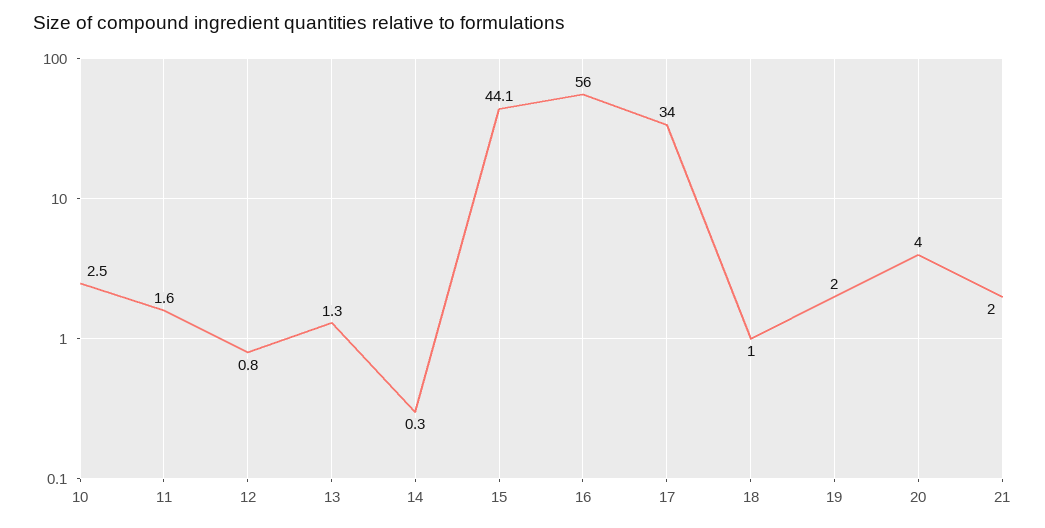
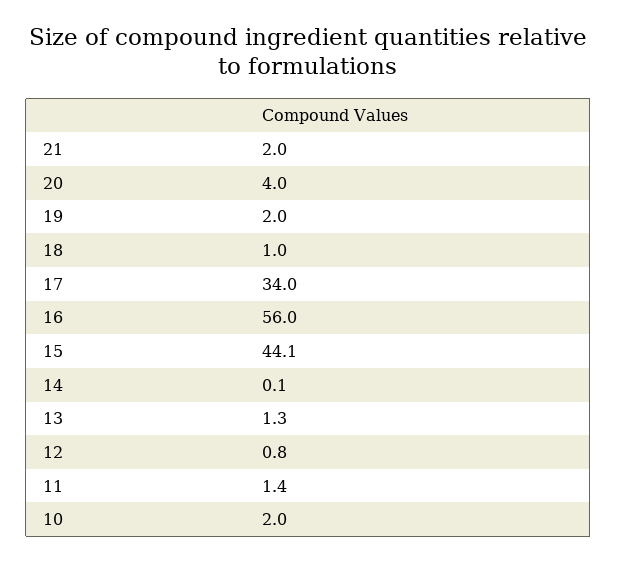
10: 2.5 -> 2
11: 1.6 -> 1.4
14: 0.3 -> 0.1

